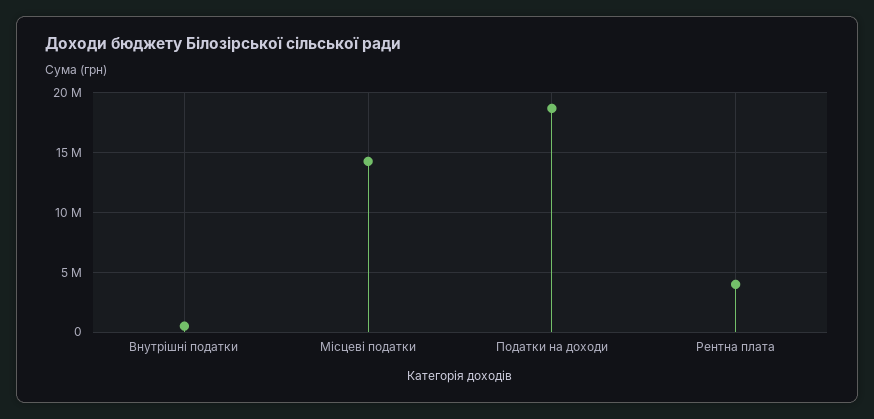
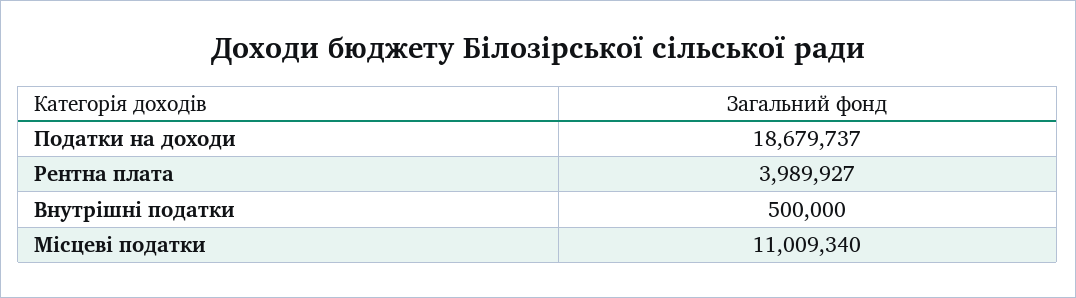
Місцеві податки: 14000000 -> 11009340

